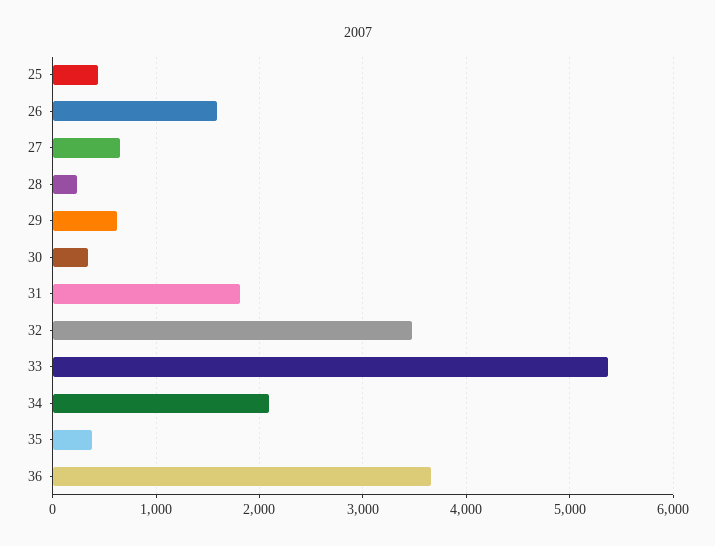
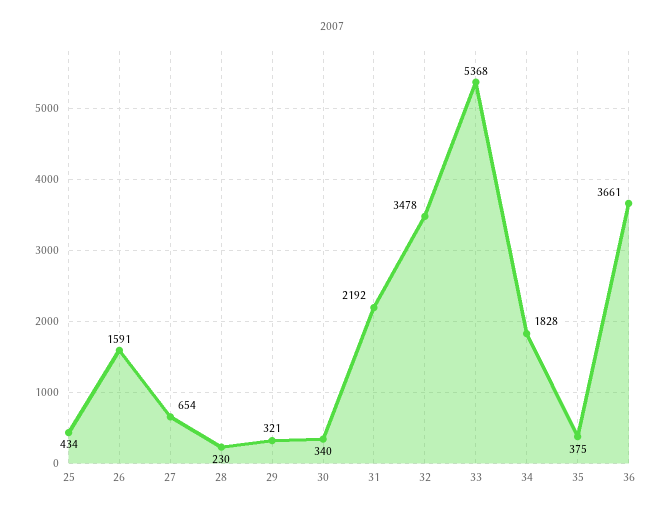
29: 600 -> 321
31: 1800 -> 2192
34: 2100 -> 1828

